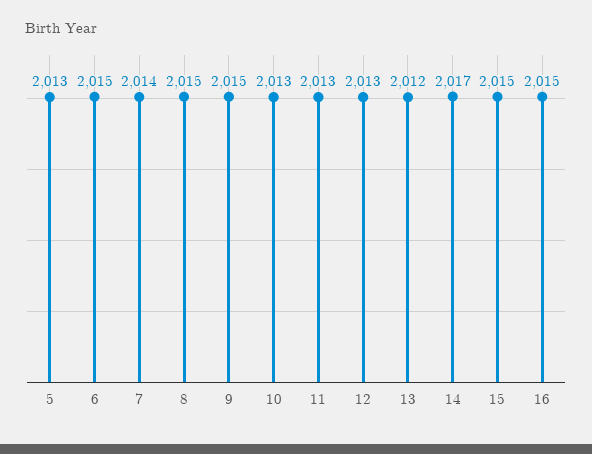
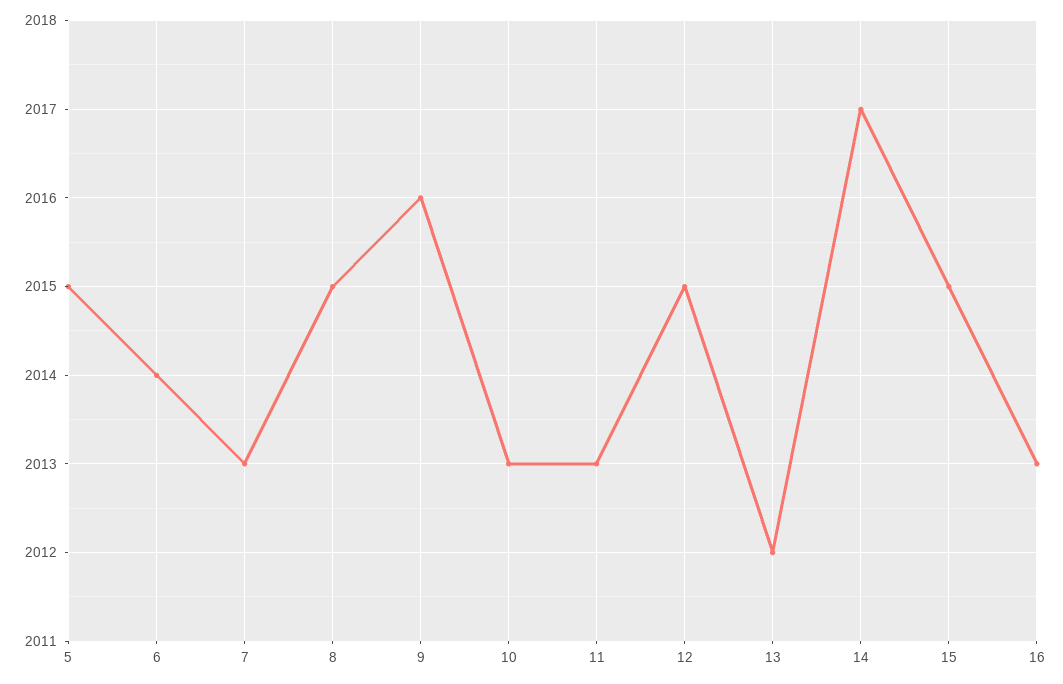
5: 2013 -> 2015
6: 2015 -> 2014
7: 2014 -> 2013
9: 2015 -> 2016
12: 2013 -> 2015
16: 2015 -> 2013

